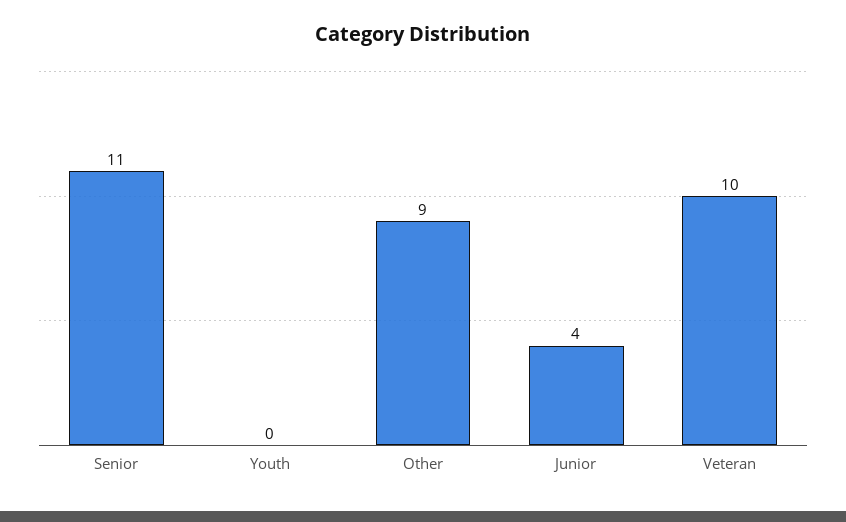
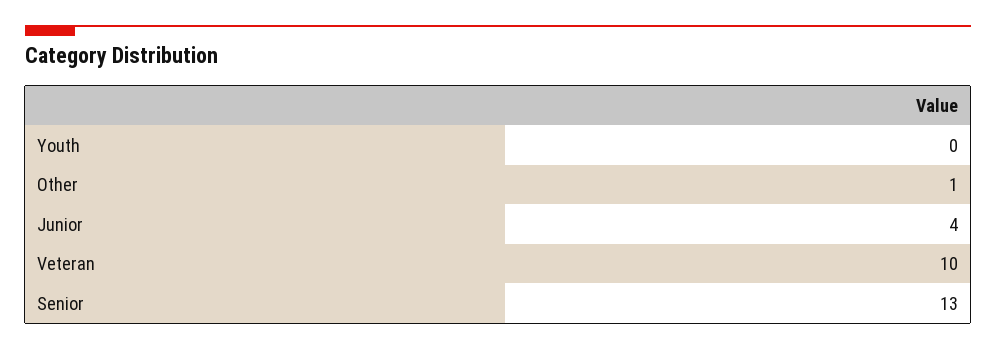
Senior: 11 -> 13
Other: 9 -> 1

